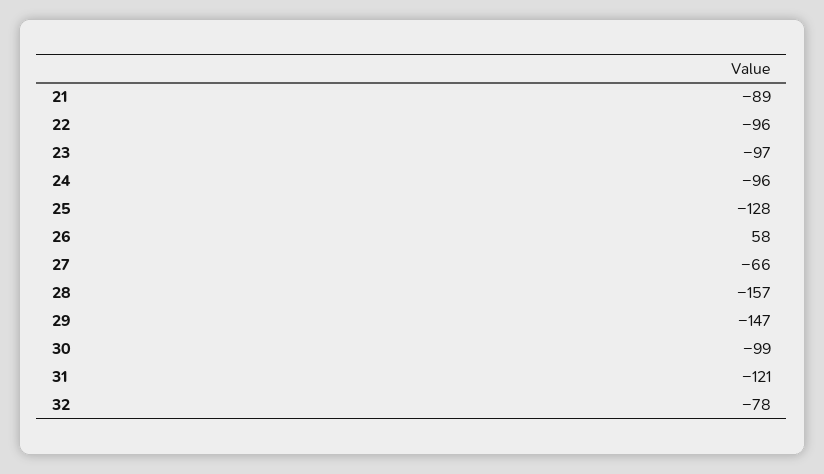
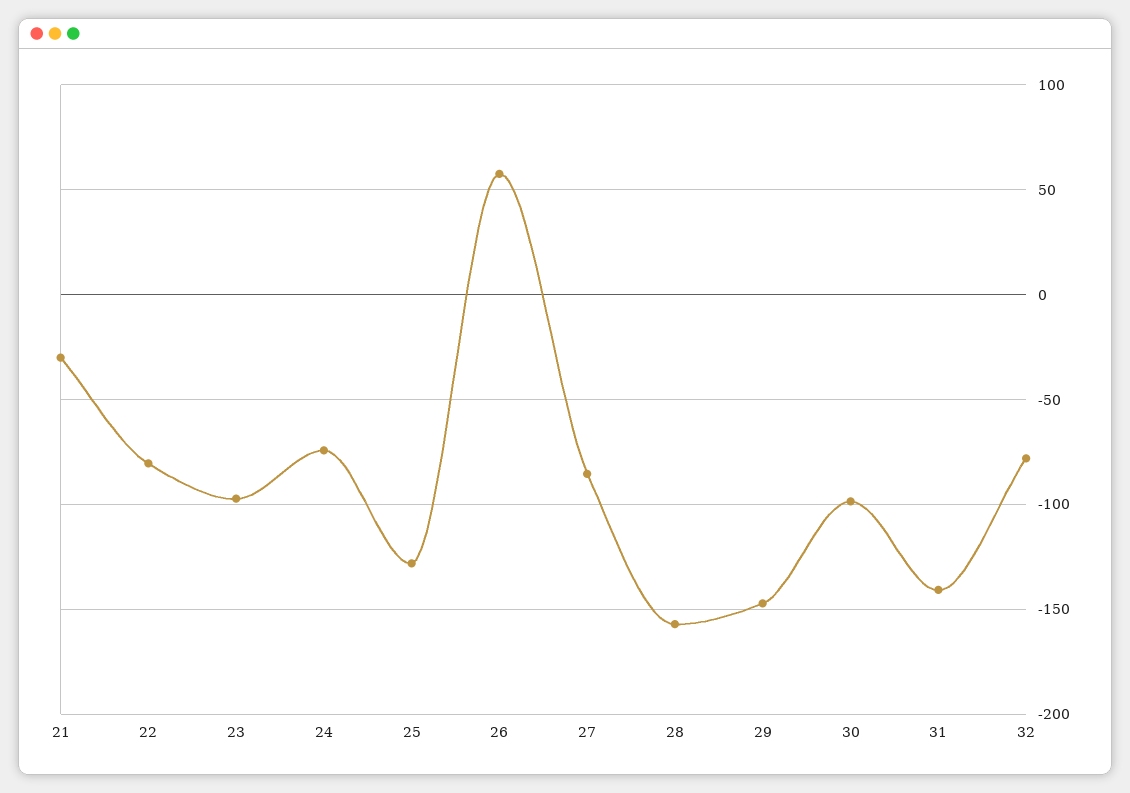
21: -89 -> -30
22: -96 -> -80
24: -96 -> -75
27: -66 -> -85
31: -121 -> -140

